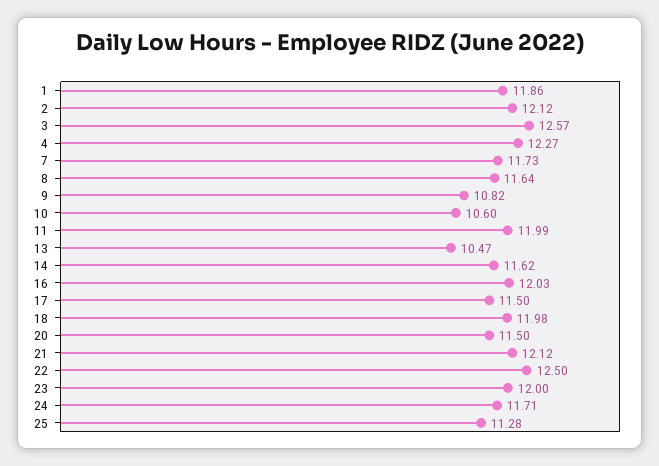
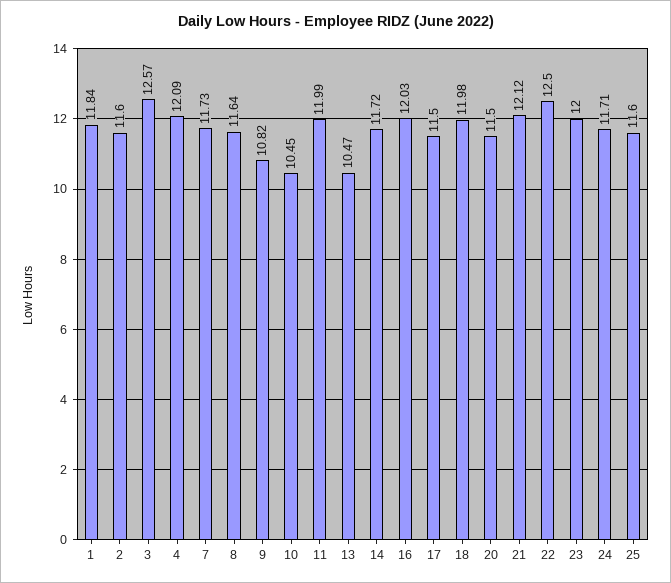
1: 11.86 -> 11.84
2: 12.12 -> 11.6
4: 12.27 -> 12.09
10: 10.6 -> 10.45
14: 11.62 -> 11.72
25: 11.28 -> 11.6

